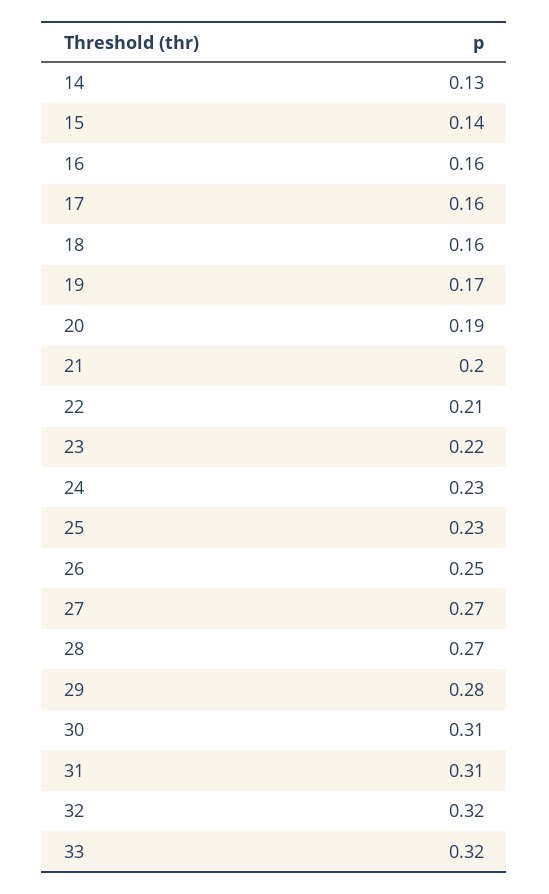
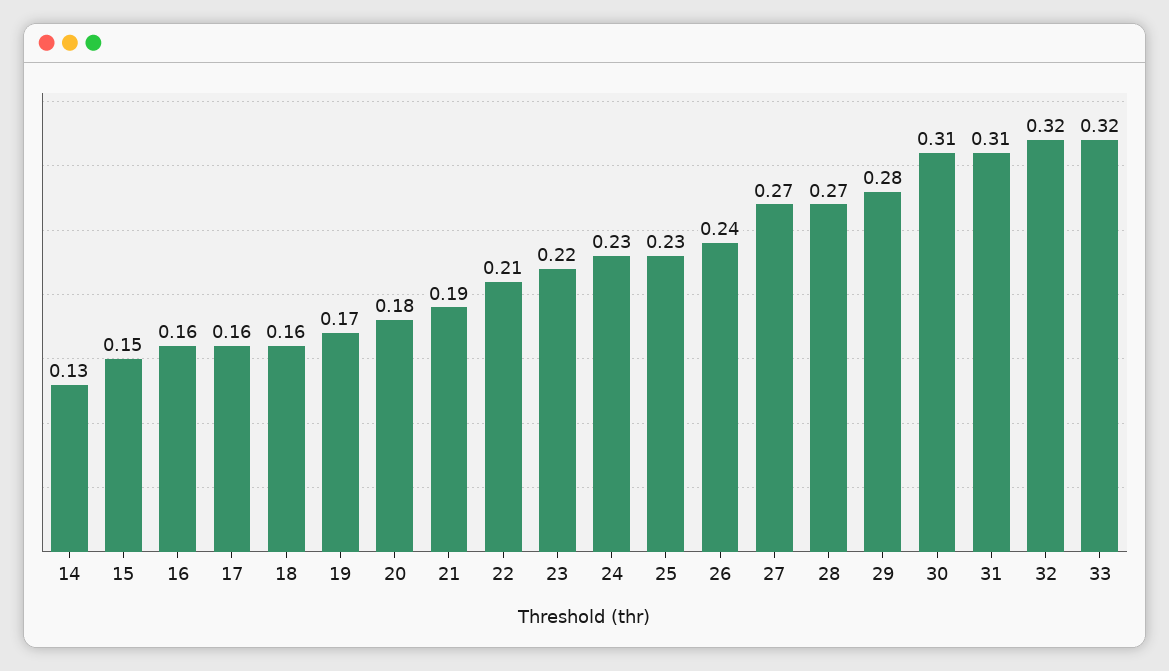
15: 0.14 -> 0.15
20: 0.19 -> 0.18
21: 0.2 -> 0.19
26: 0.25 -> 0.24

